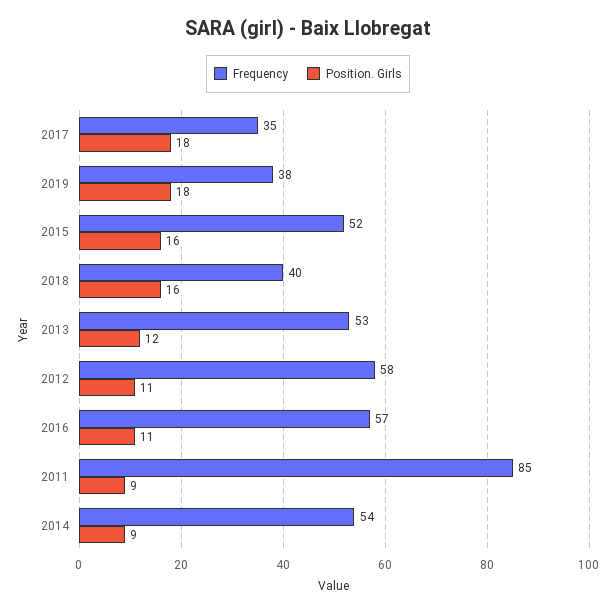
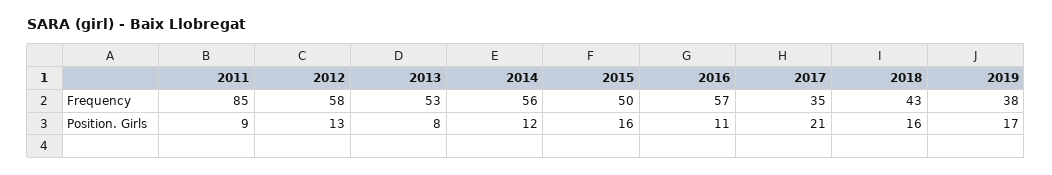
Position. Girls, 2017: 18 -> 21
Position. Girls, 2019: 18 -> 17
Frequency, 2015: 52 -> 50
Frequency, 2018: 40 -> 43
Position. Girls, 2013: 12 -> 8
Position. Girls, 2012: 11 -> 13
Frequency, 2014: 54 -> 56
Position. Girls, 2014: 9 -> 12

